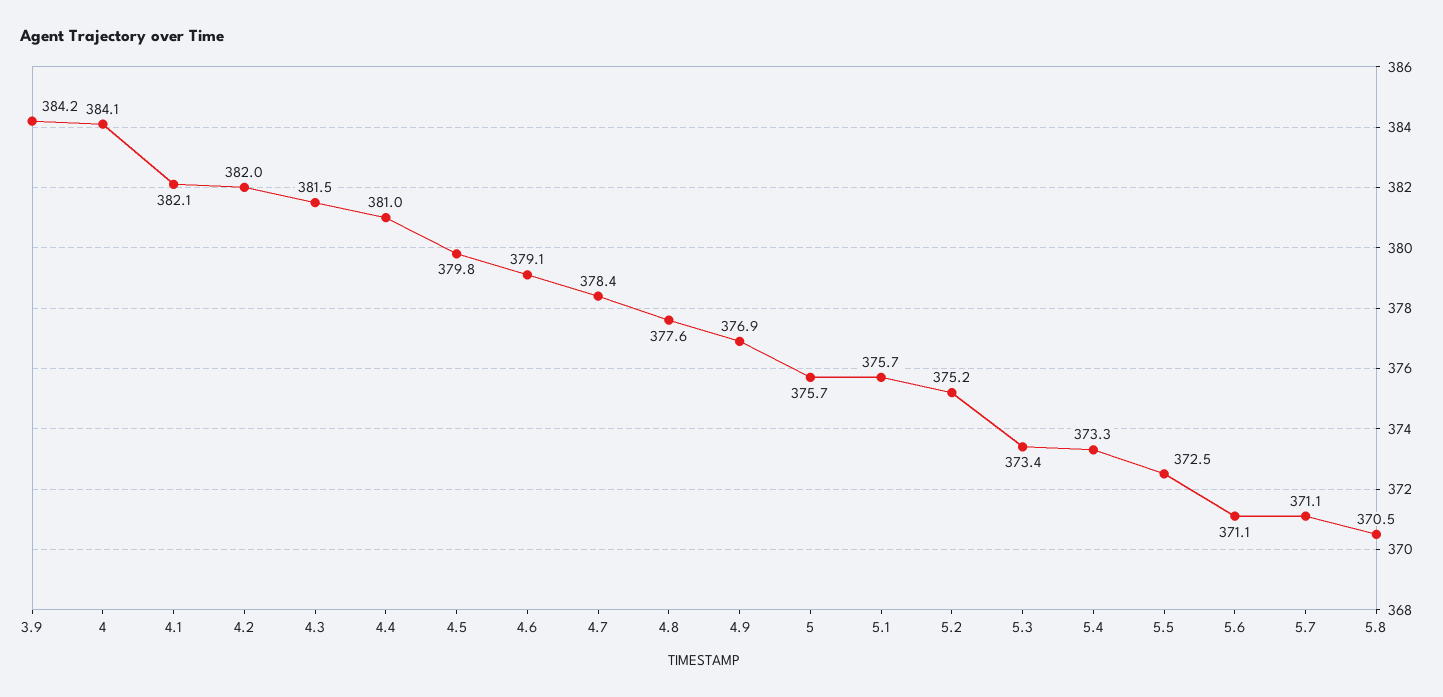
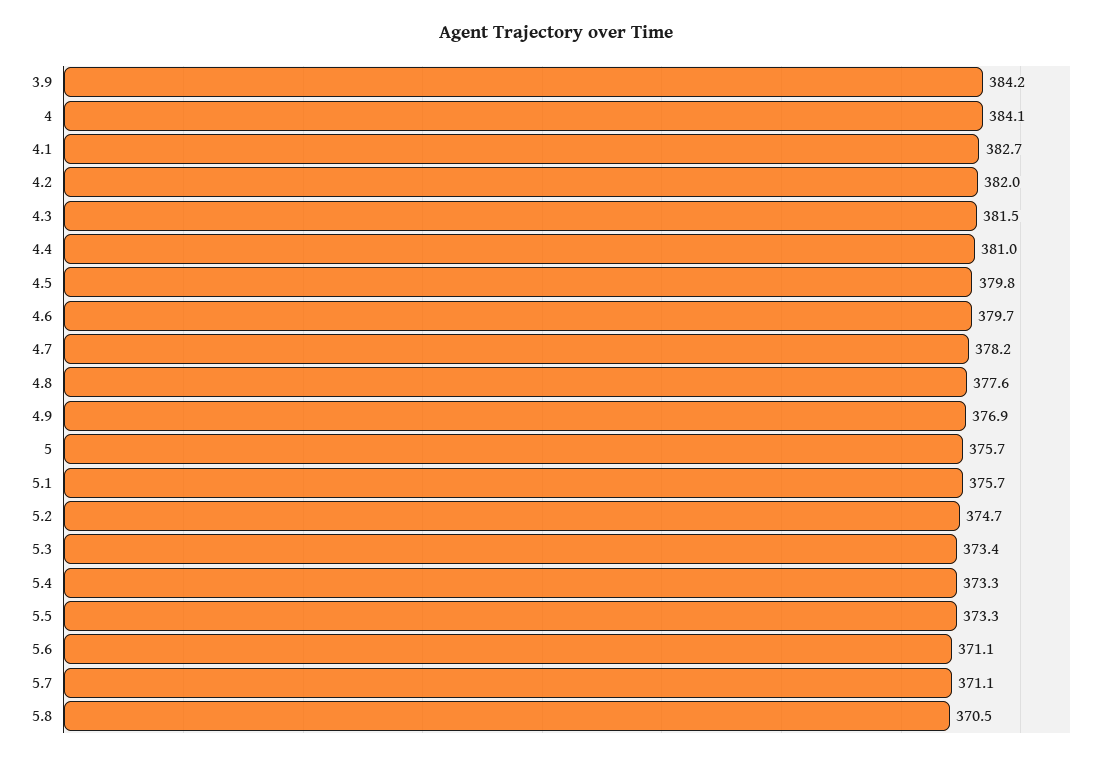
4.1: 382.1 -> 382.7
4.6: 379.1 -> 379.7
4.7: 378.4 -> 378.2
5.2: 375.2 -> 374.7
5.5: 372.5 -> 373.3

